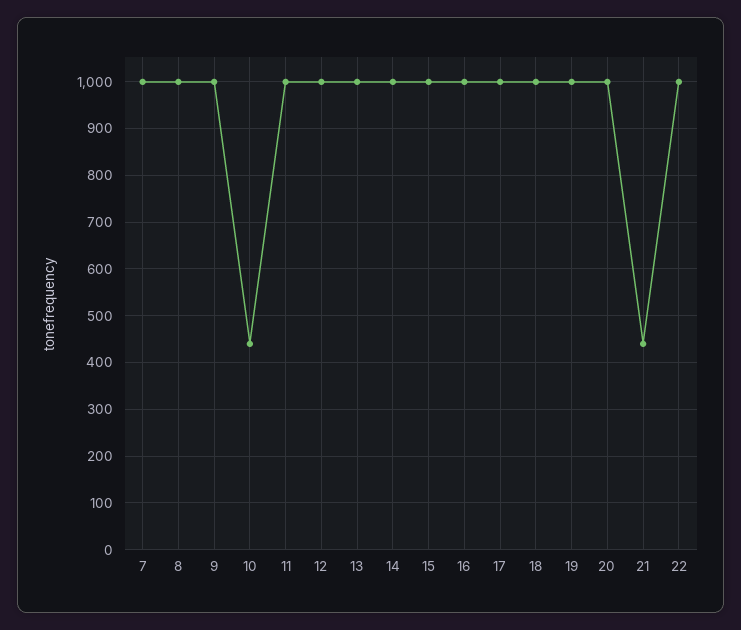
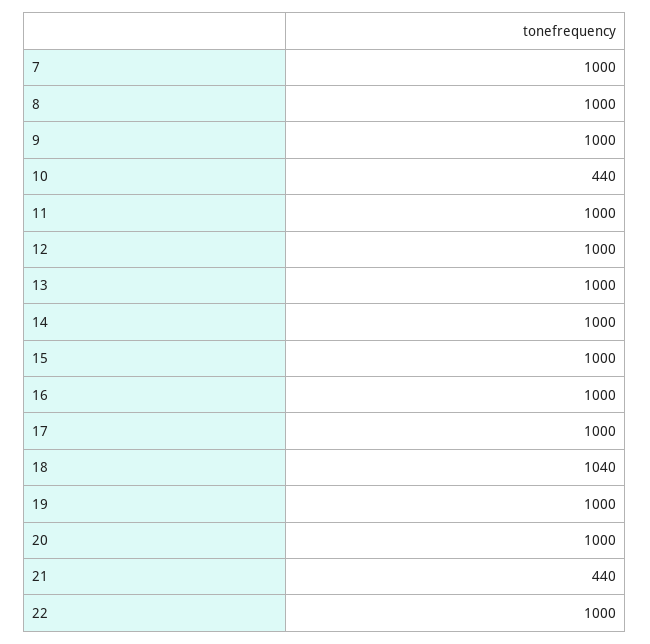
18: 1000 -> 1040

